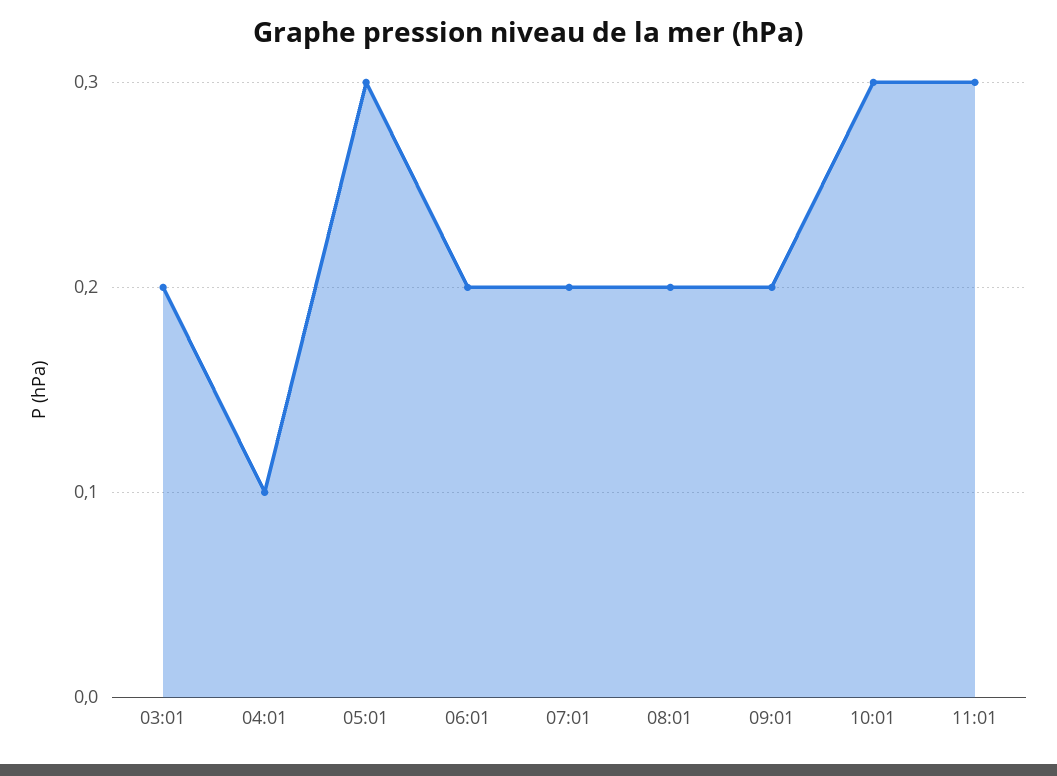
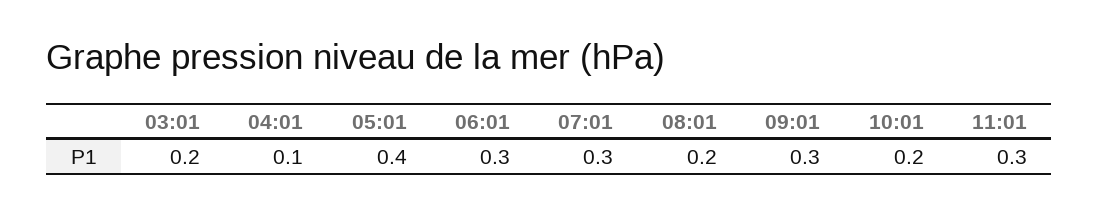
05:01: 0.3 -> 0.4
06:01: 0.2 -> 0.3
07:01: 0.2 -> 0.3
09:01: 0.2 -> 0.3
10:01: 0.3 -> 0.2

